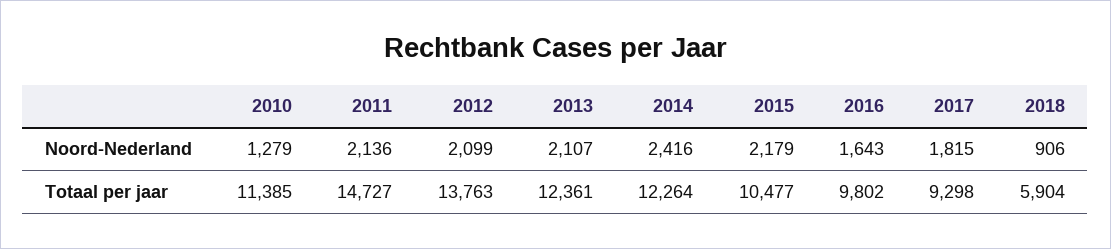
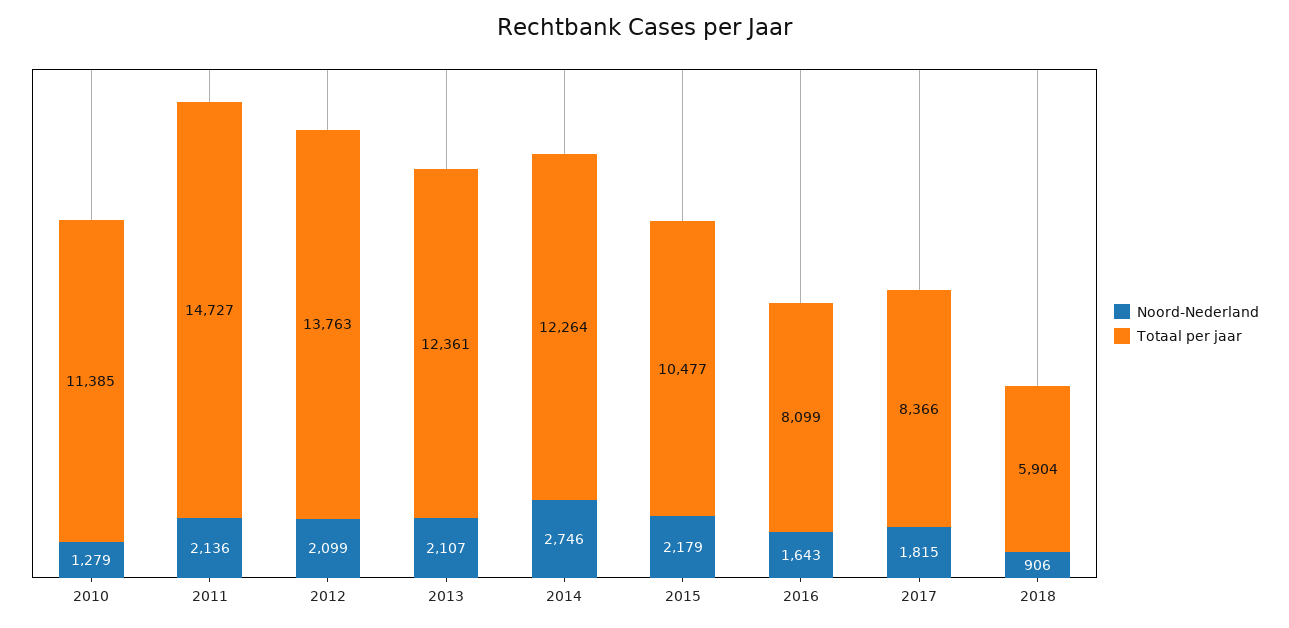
Noord-Nederland, 2014: 2416 -> 2746
Totaal per jaar, 2016: 9802 -> 8099
Totaal per jaar, 2017: 9298 -> 8366

